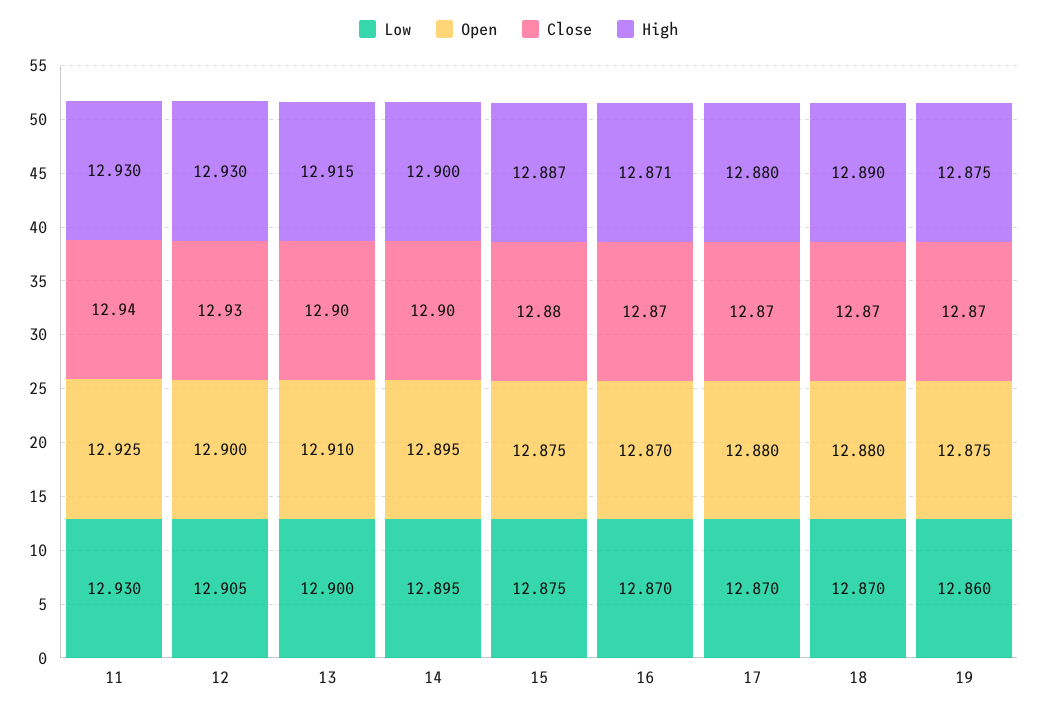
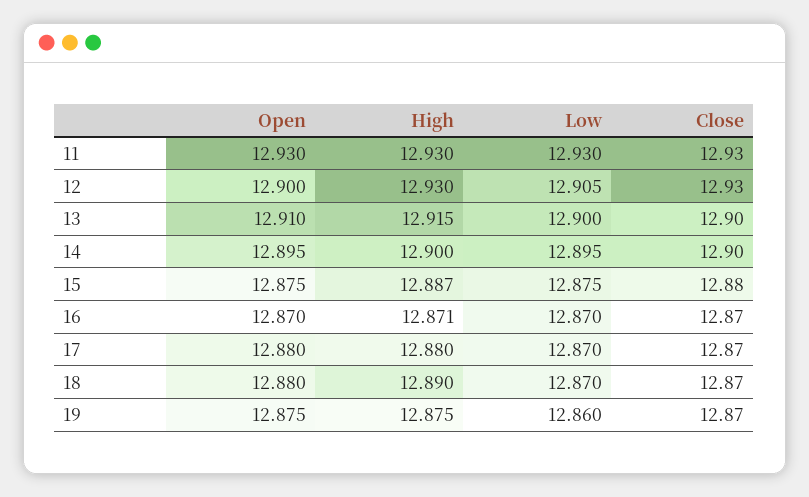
Open, 11: 12.925 -> 12.93
Close, 11: 12.94 -> 12.93

